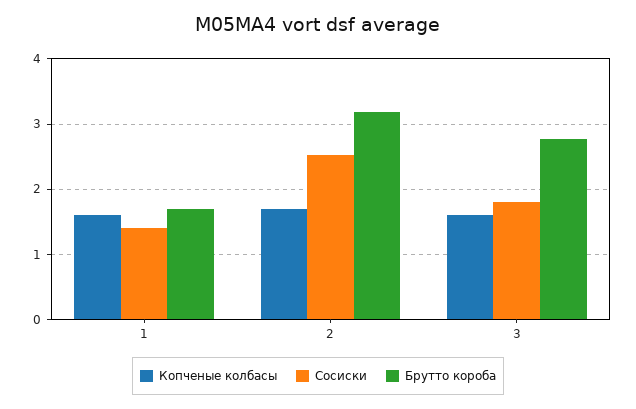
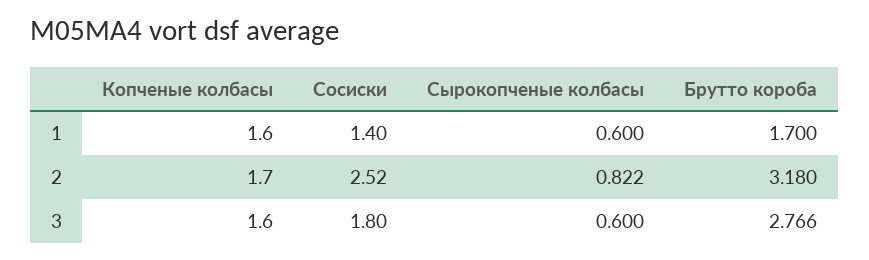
Сырокопченые колбасы, 1: none -> 0.6
Сырокопченые колбасы, 2: none -> 0.822
Сырокопченые колбасы, 3: none -> 0.6

